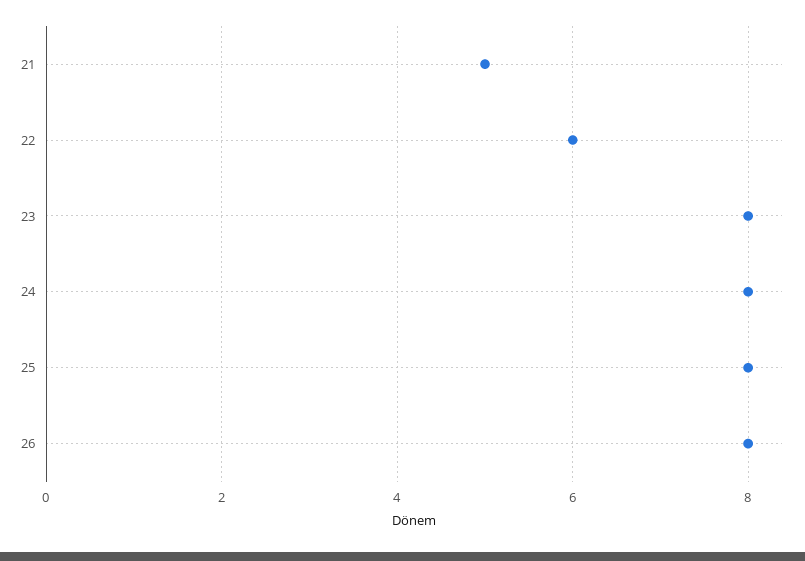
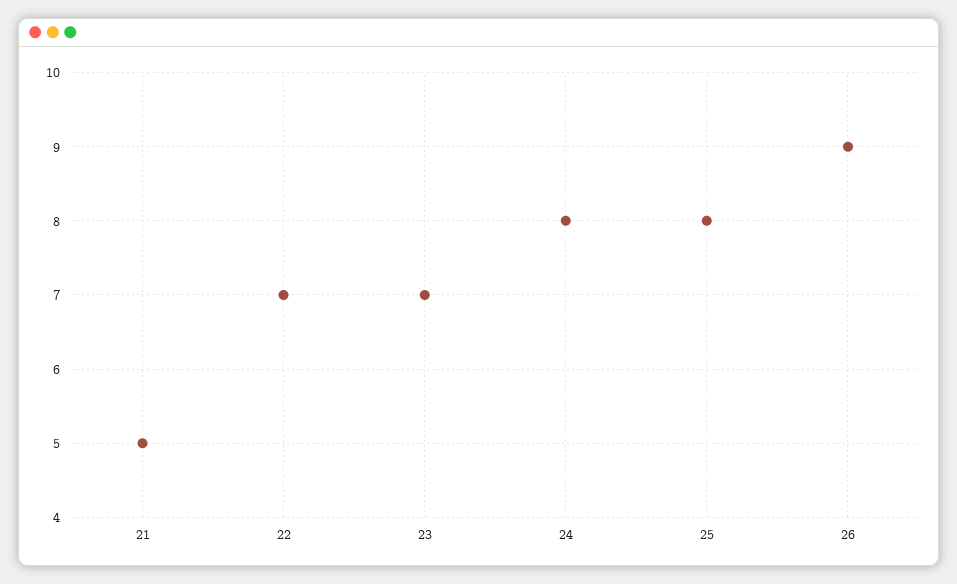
22: 6 -> 7
23: 8 -> 7
26: 8 -> 9

